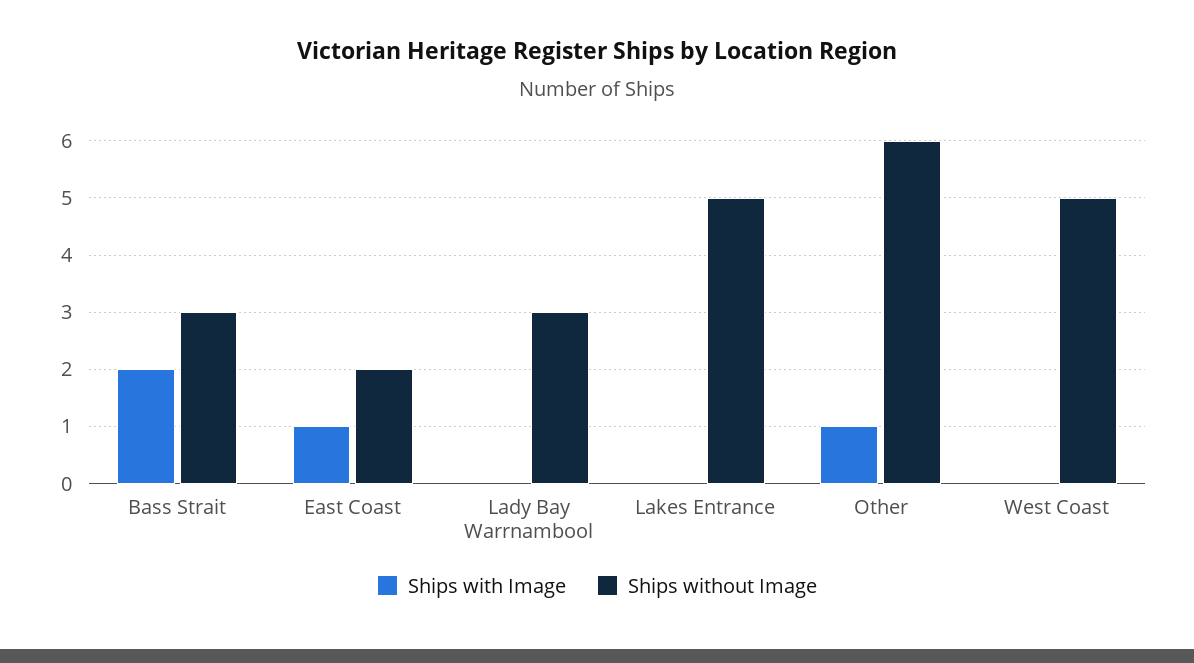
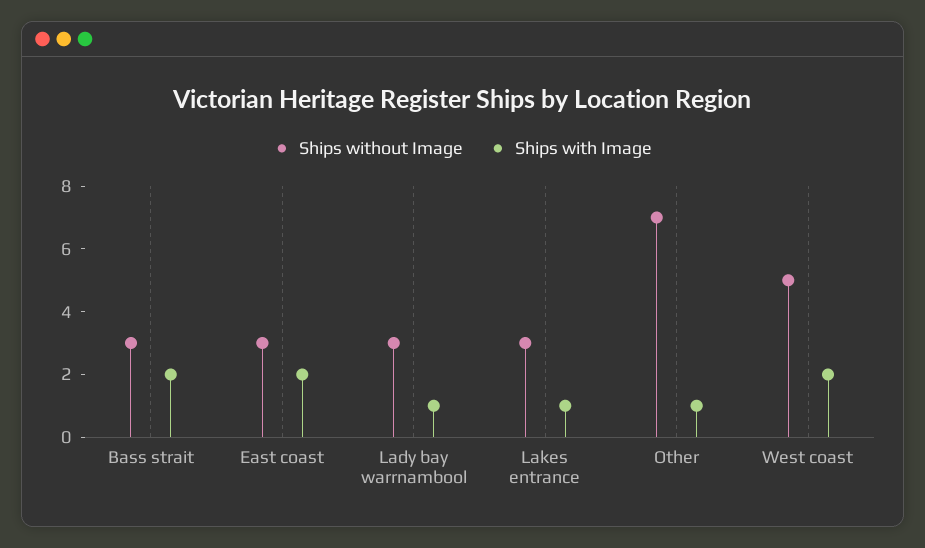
Ships with Image, East Coast: 1 -> 2
Ships without Image, East Coast: 2 -> 3
Ships with Image, Lady Bay Warrnambool: 0 -> 1
Ships with Image, Lakes Entrance: 0 -> 1
Ships without Image, Lakes Entrance: 5 -> 3
Ships without Image, Other: 6 -> 7
Ships with Image, West Coast: 0 -> 2

